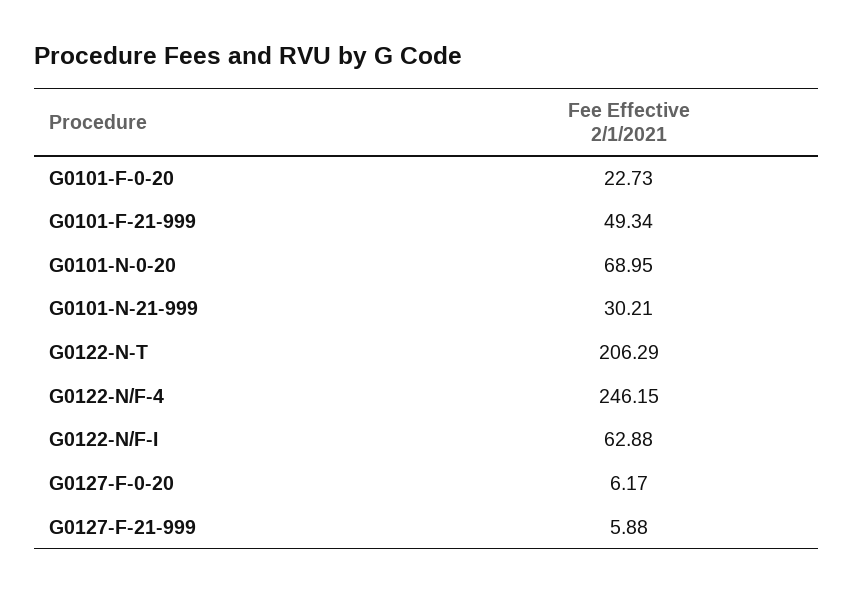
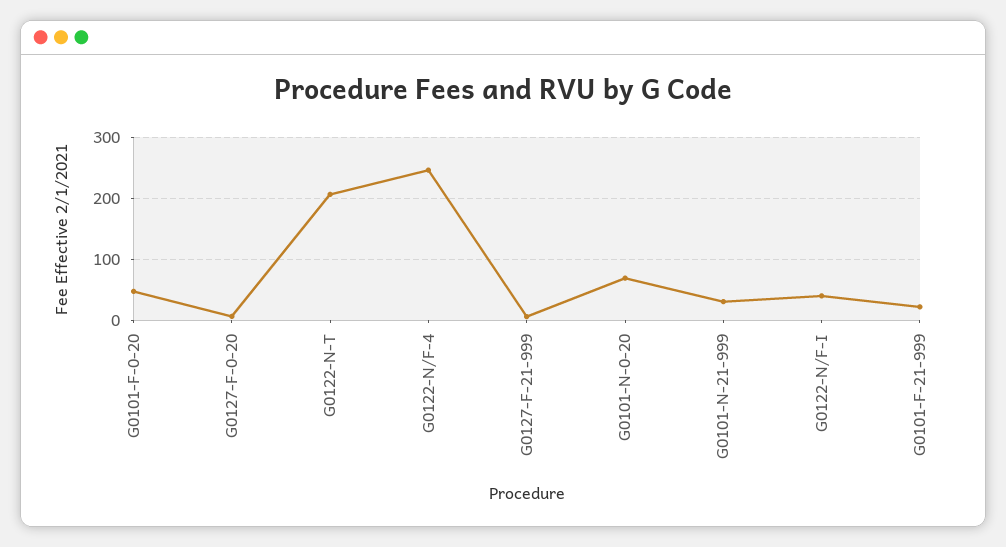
G0101-F-0-20: 22.73 -> 50
G0101-F-21-999: 49.34 -> 20
G0122-N/F-I: 62.88 -> 40

